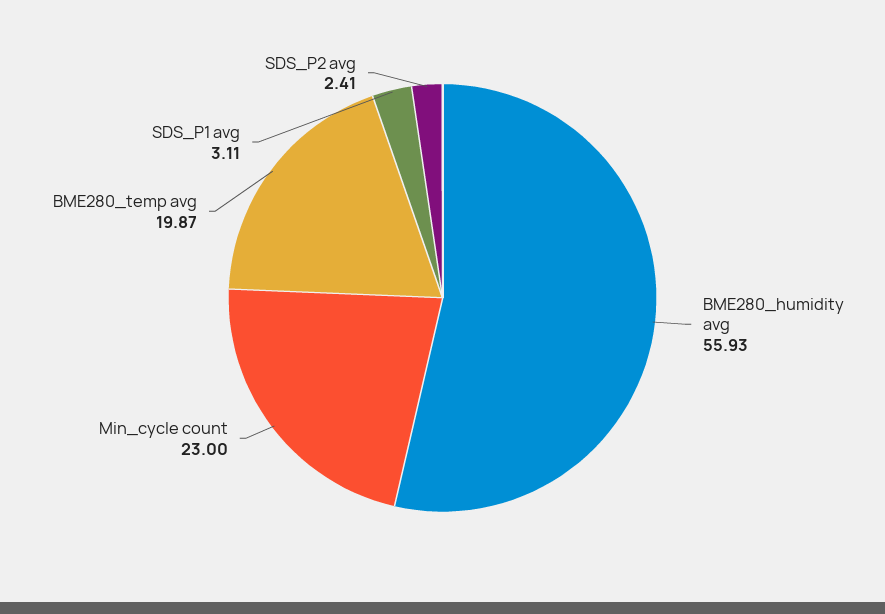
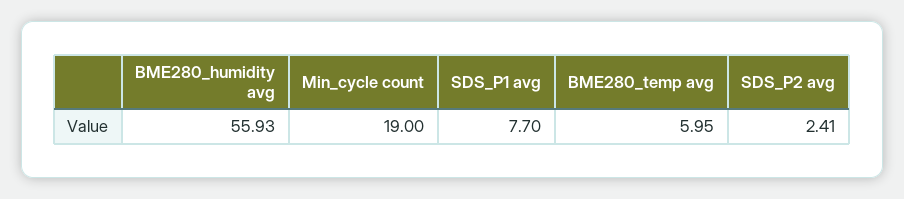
Min_cycle count: 23 -> 19
BME280_temp avg: 19.87 -> 5.95
SDS_P1 avg: 3.11 -> 7.7

